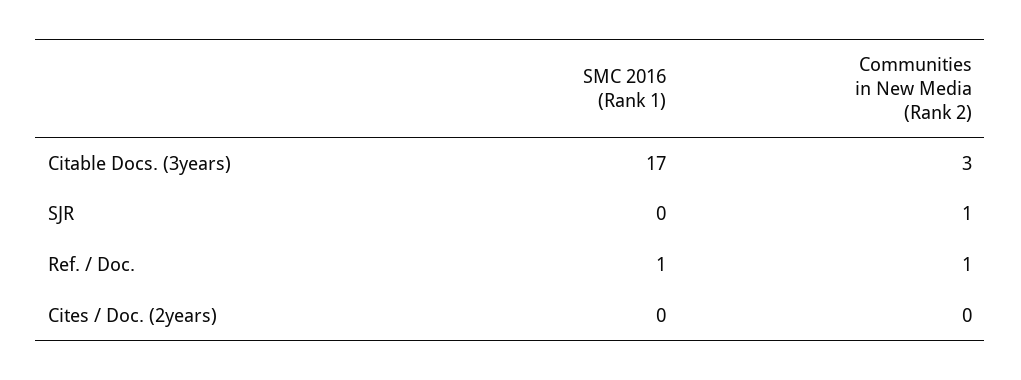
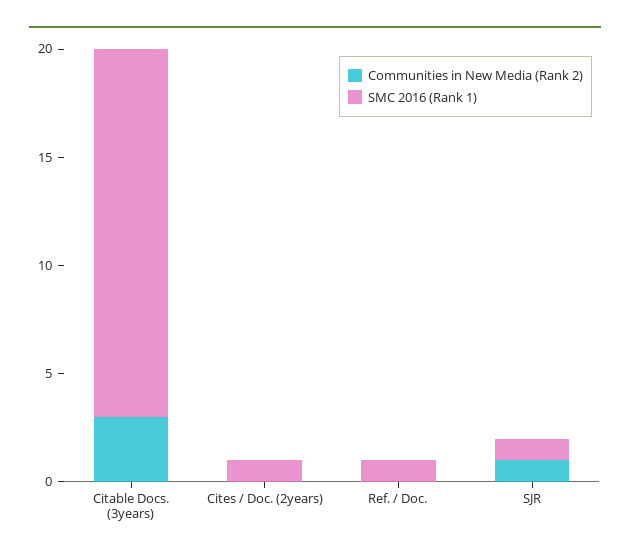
SMC 2016 (Rank 1), SJR: 0 -> 1
Communities in New Media (Rank 2), Ref. / Doc.: 1 -> 0
SMC 2016 (Rank 1), Cites / Doc. (2years): 0 -> 1

